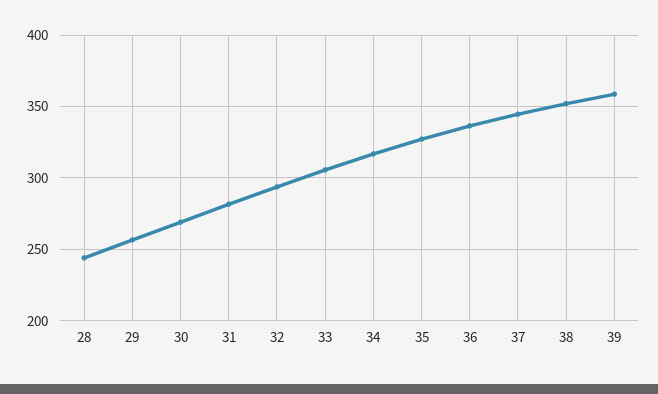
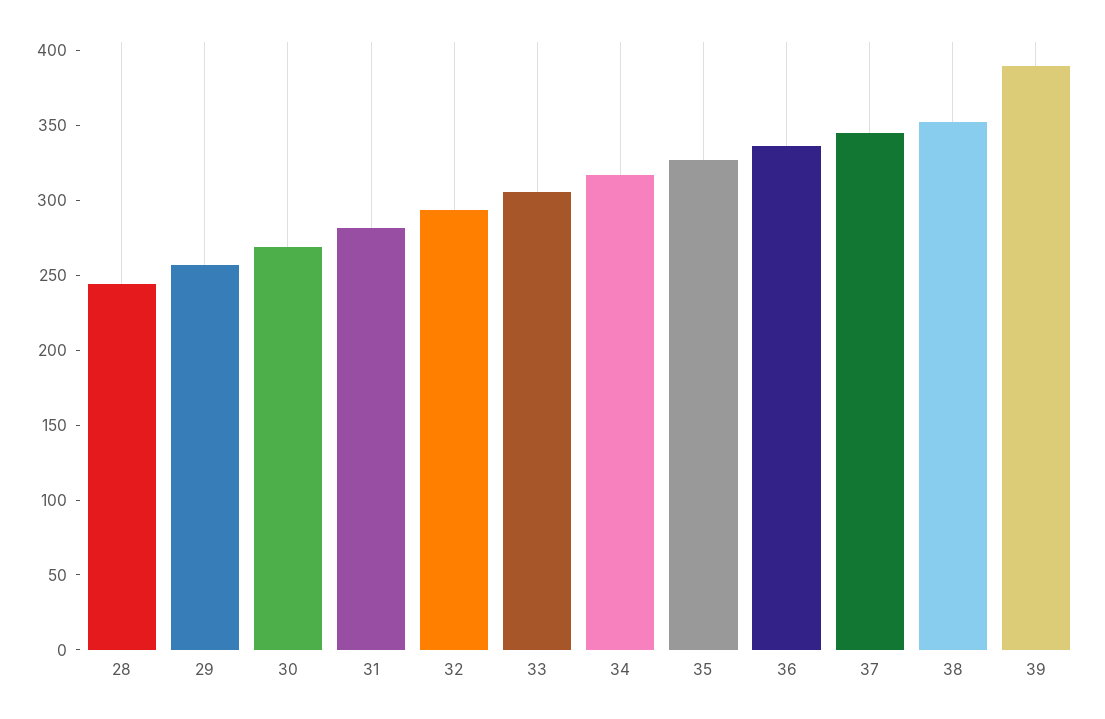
39: 360 -> 390

